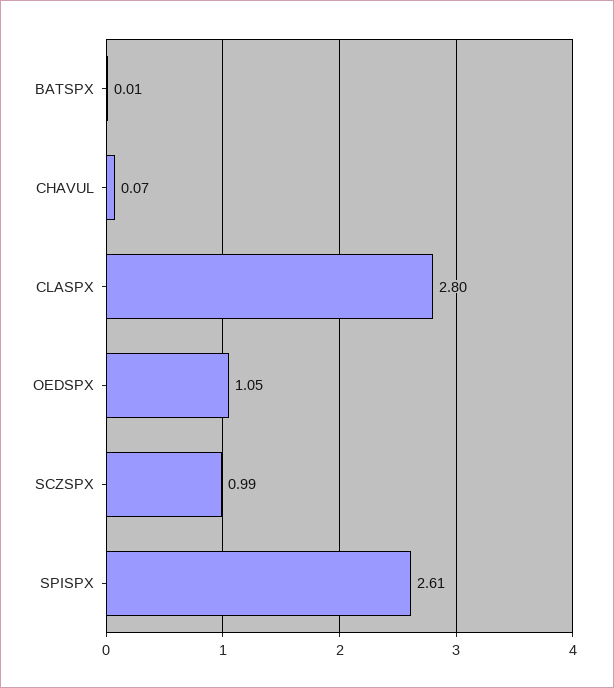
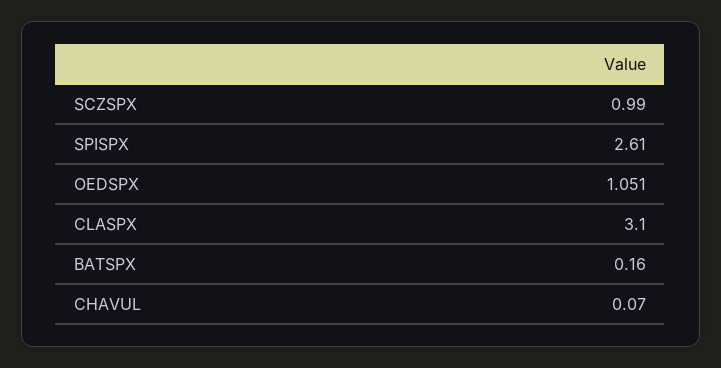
BATSPX: 0.01 -> 0.16
CLASPX: 2.8 -> 3.1

